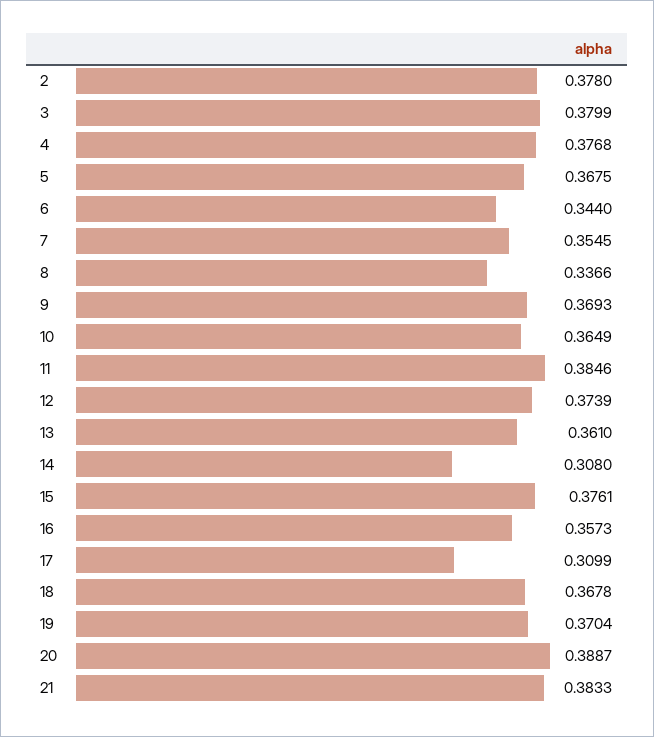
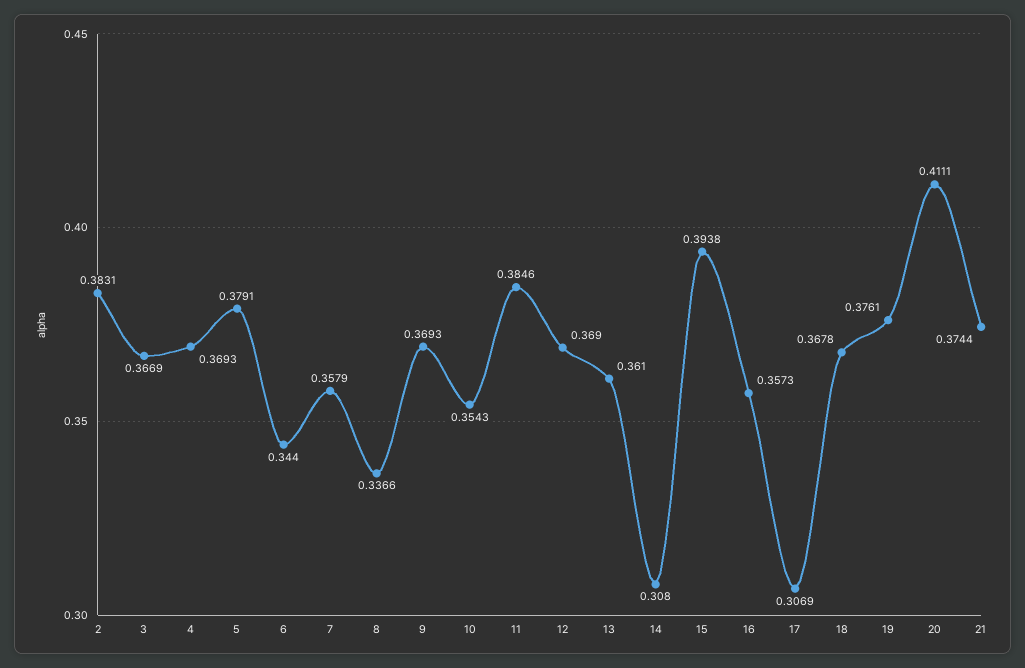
2: 0.378 -> 0.3831
3: 0.3799 -> 0.3669
4: 0.3768 -> 0.3693
5: 0.3675 -> 0.3791
7: 0.3545 -> 0.3579
10: 0.3649 -> 0.3543
12: 0.3739 -> 0.369
15: 0.3761 -> 0.3938
17: 0.3099 -> 0.3069
19: 0.3704 -> 0.3761
20: 0.3887 -> 0.4111
21: 0.3833 -> 0.3744

